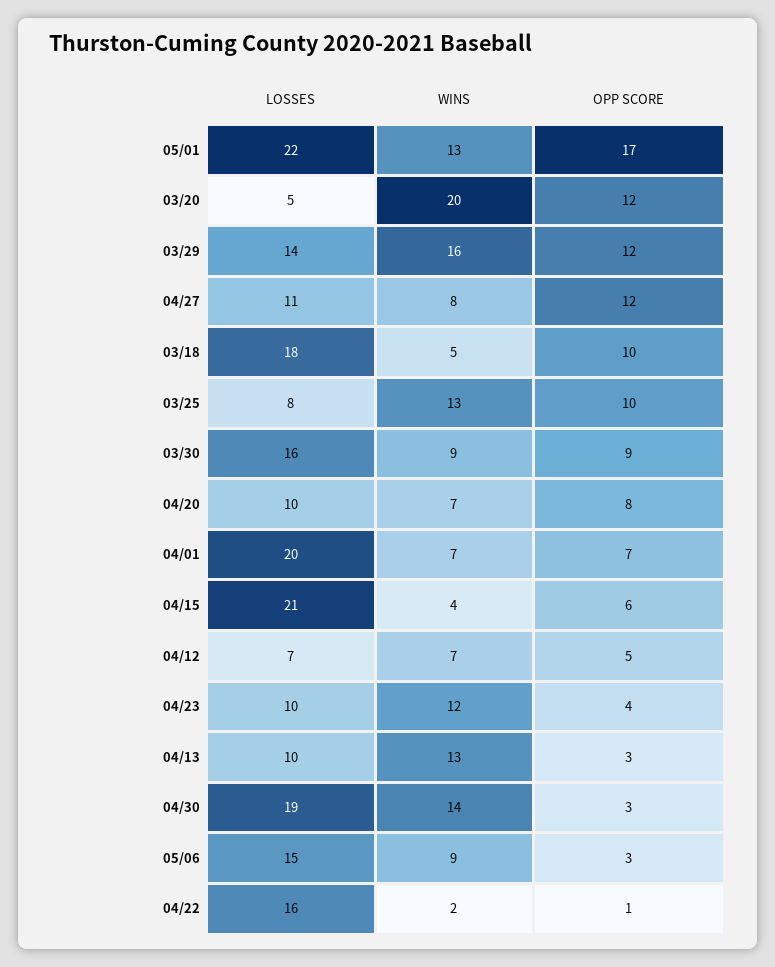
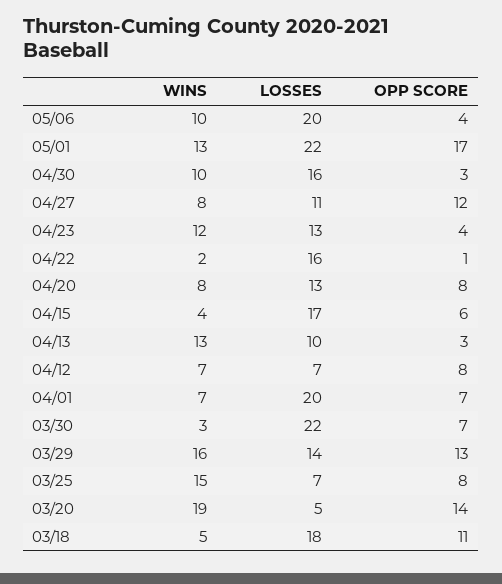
WINS, 03/20: 20 -> 19
OPP SCORE, 03/20: 12 -> 14
OPP SCORE, 03/29: 12 -> 13
OPP SCORE, 03/18: 10 -> 11
LOSSES, 03/25: 8 -> 7
WINS, 03/25: 13 -> 15
OPP SCORE, 03/25: 10 -> 8
LOSSES, 03/30: 16 -> 22
WINS, 03/30: 9 -> 3
OPP SCORE, 03/30: 9 -> 7
LOSSES, 04/20: 10 -> 13
WINS, 04/20: 7 -> 8
LOSSES, 04/15: 21 -> 17
OPP SCORE, 04/12: 5 -> 8
LOSSES, 04/23: 10 -> 13
LOSSES, 04/30: 19 -> 16
WINS, 04/30: 14 -> 10
LOSSES, 05/06: 15 -> 20
WINS, 05/06: 9 -> 10
OPP SCORE, 05/06: 3 -> 4

